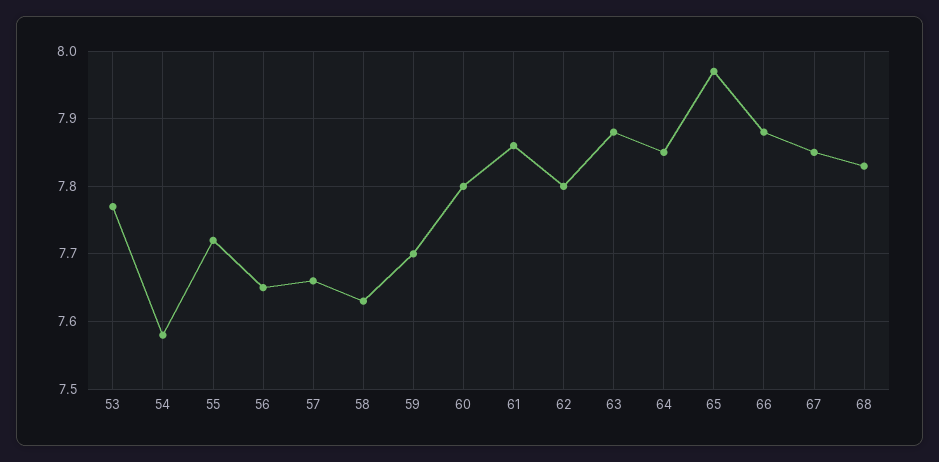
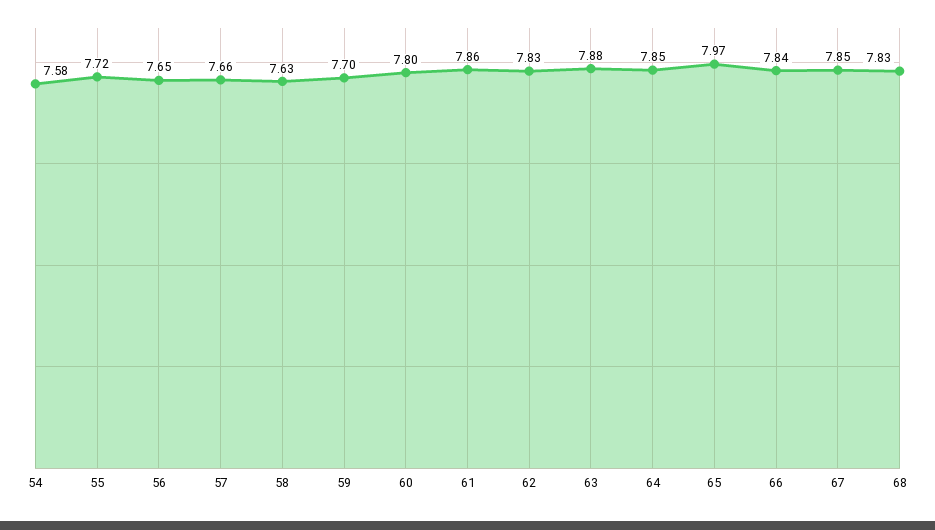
53: 7.77 -> none
62: 7.8 -> 7.83
66: 7.88 -> 7.84

